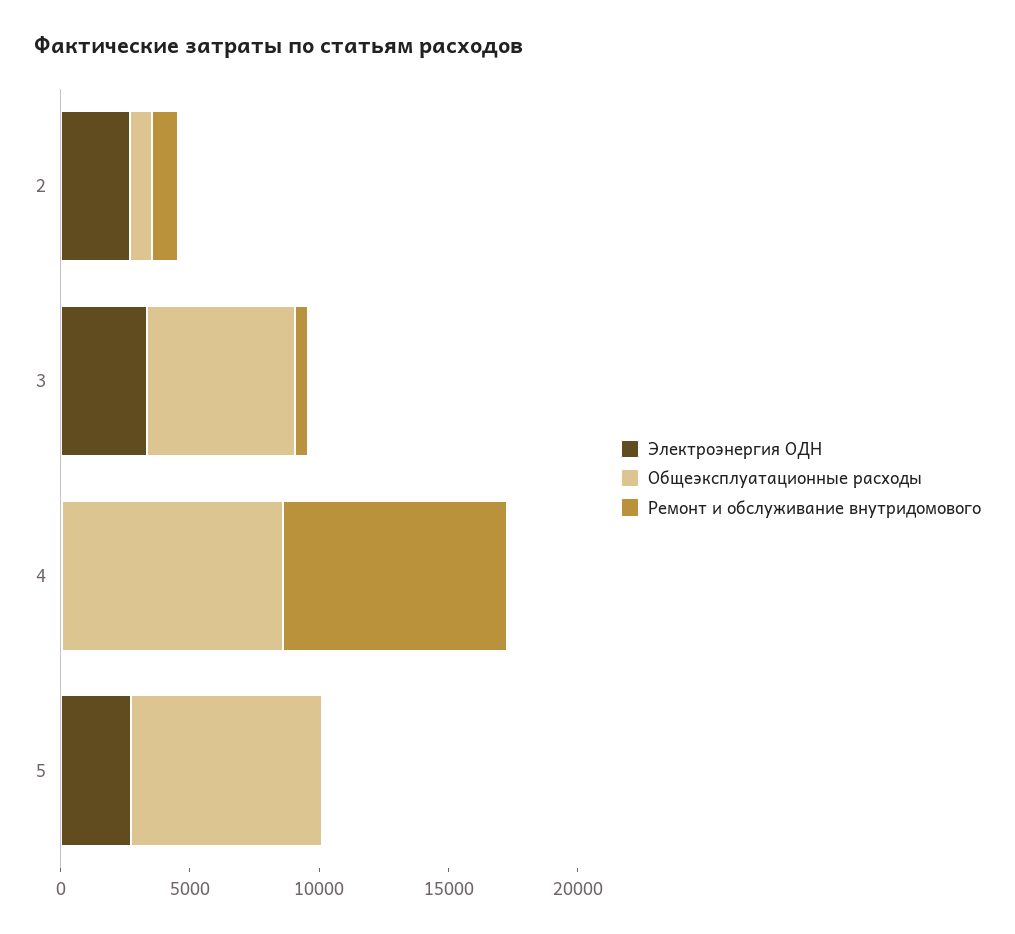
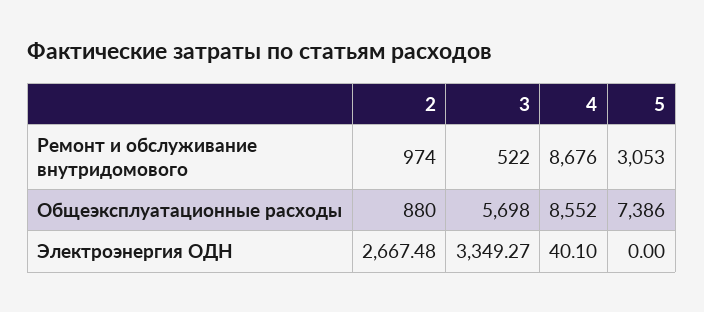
Электроэнергия ОДН, 5: 3000 -> 0
Ремонт и обслуживание внутридомового, 5: 0 -> 3053

